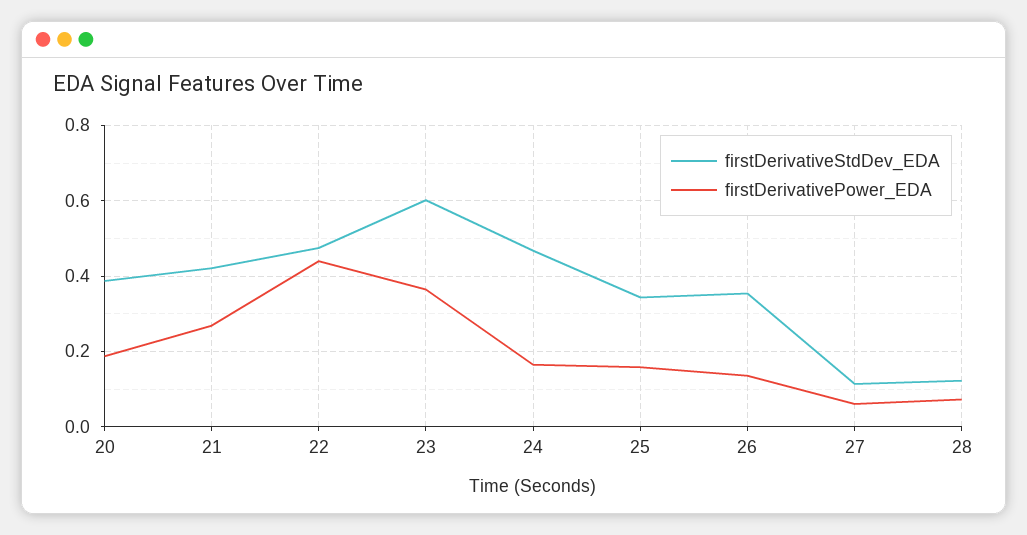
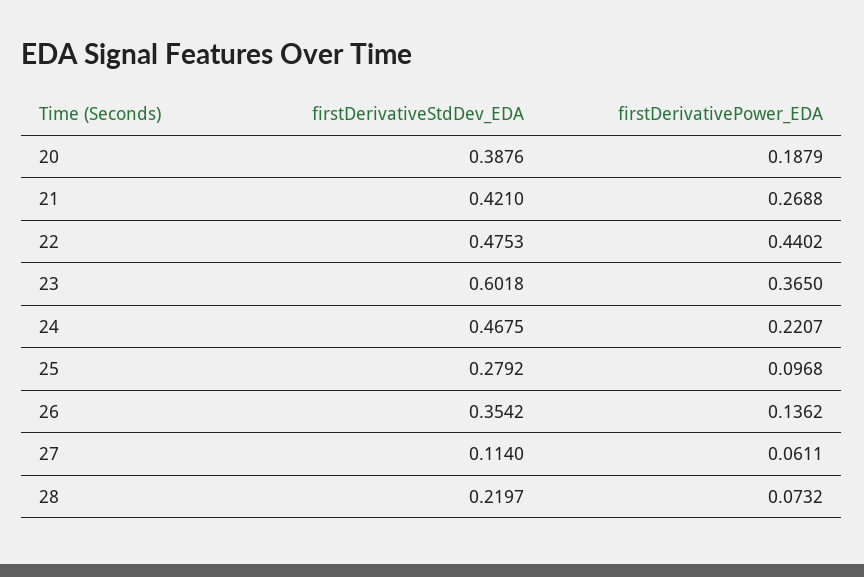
firstDerivativePower_EDA, 24: 0.16 -> 0.2207
firstDerivativeStdDev_EDA, 25: 0.34 -> 0.2792
firstDerivativePower_EDA, 25: 0.16 -> 0.0968
firstDerivativeStdDev_EDA, 28: 0.12 -> 0.2197

